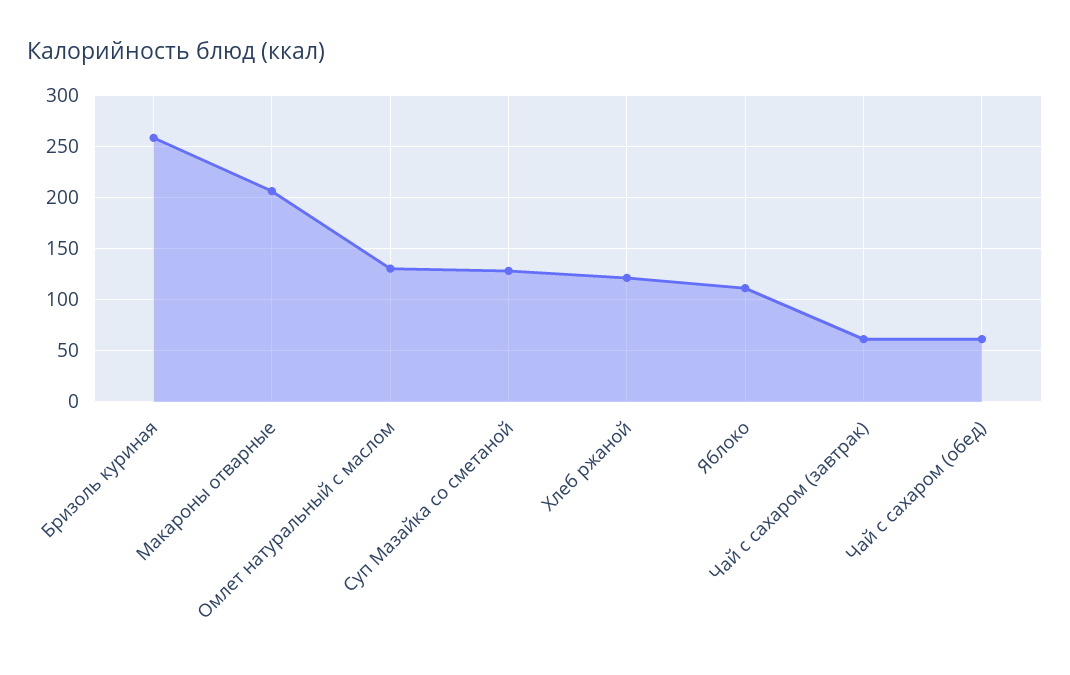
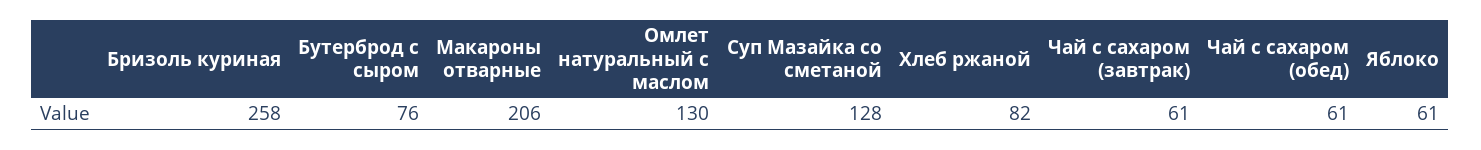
Хлеб ржаной: 120 -> 82
Яблоко: 110 -> 61
Бутерброд с сыром: none -> 76

